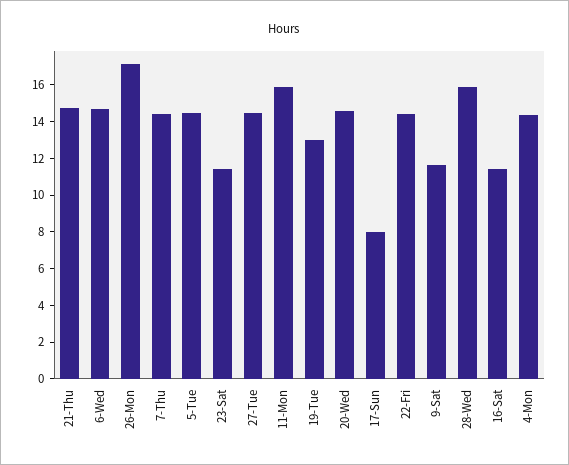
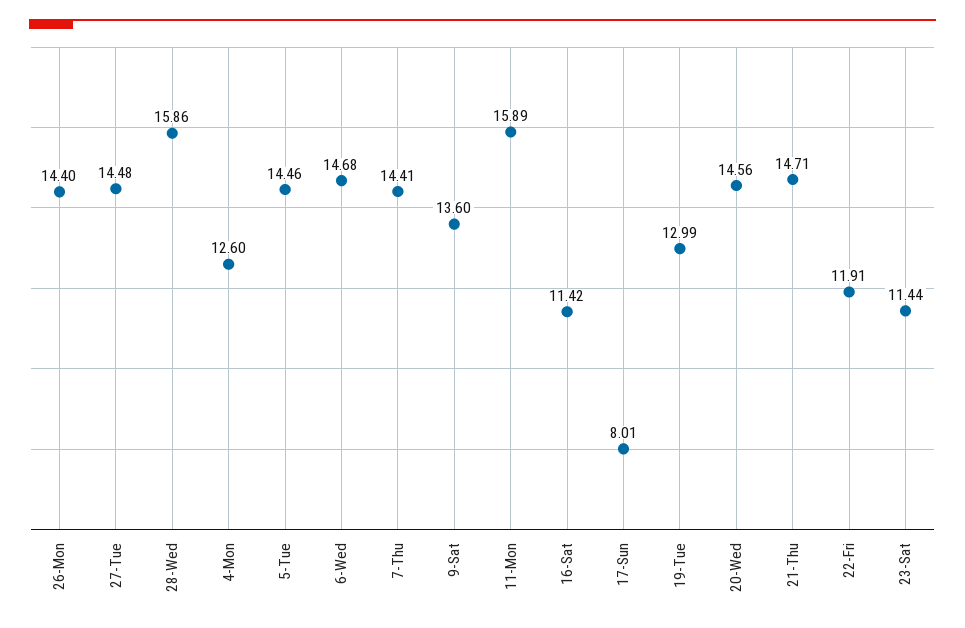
26-Mon: 17 -> 14.4
22-Fri: 14.5 -> 11.91
9-Sat: 11.5 -> 13.6
4-Mon: 14.5 -> 12.6

